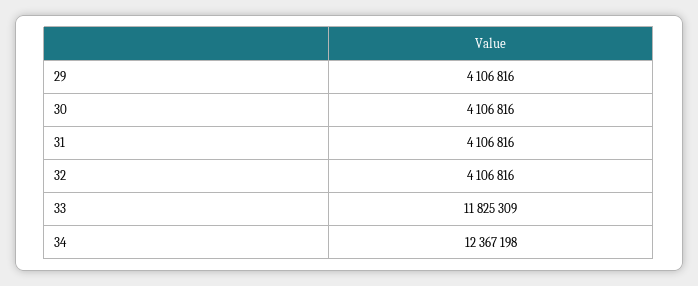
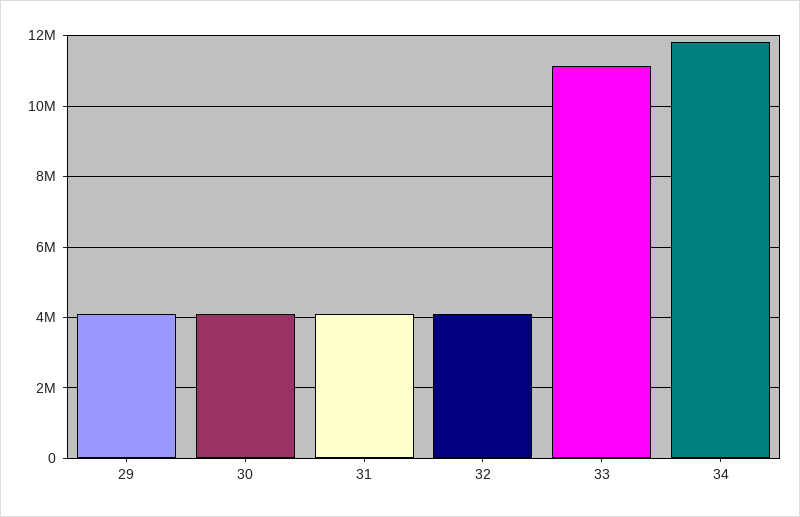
33: 11825309 -> 11200000
34: 12367198 -> 11800000

